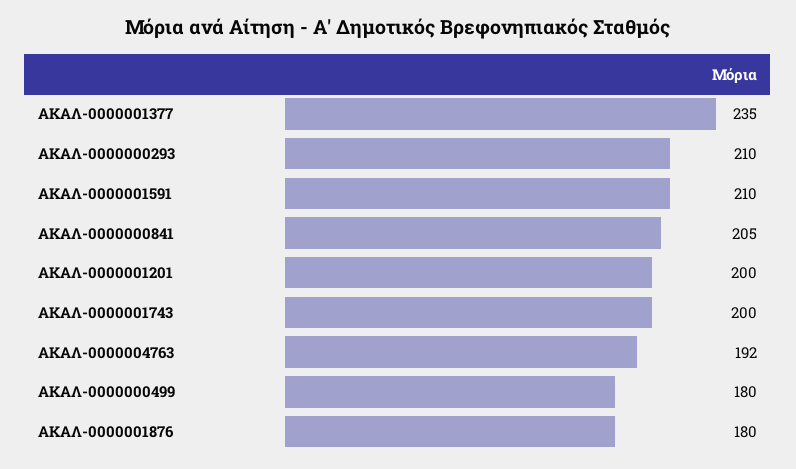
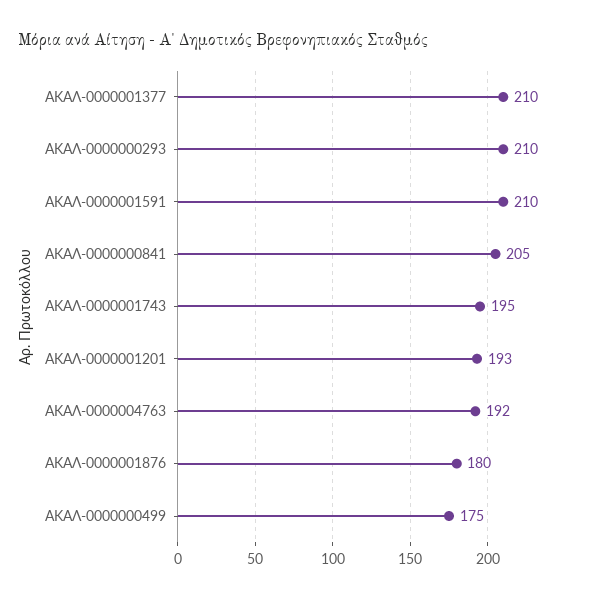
ΑΚΑΛ-0000001377: 235 -> 210
ΑΚΑΛ-0000001201: 200 -> 193
ΑΚΑΛ-0000001743: 200 -> 195
ΑΚΑΛ-0000000499: 180 -> 175

